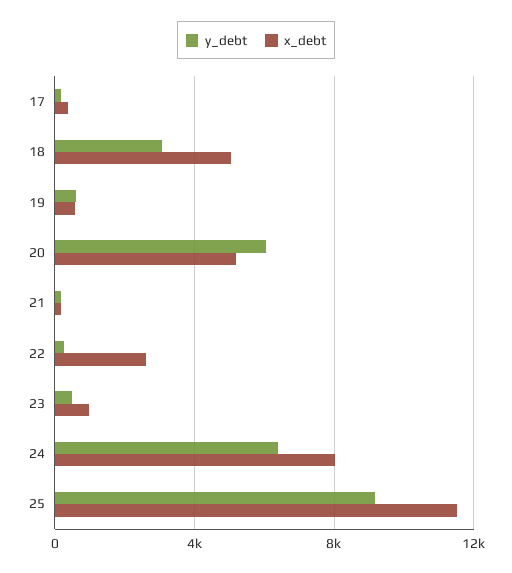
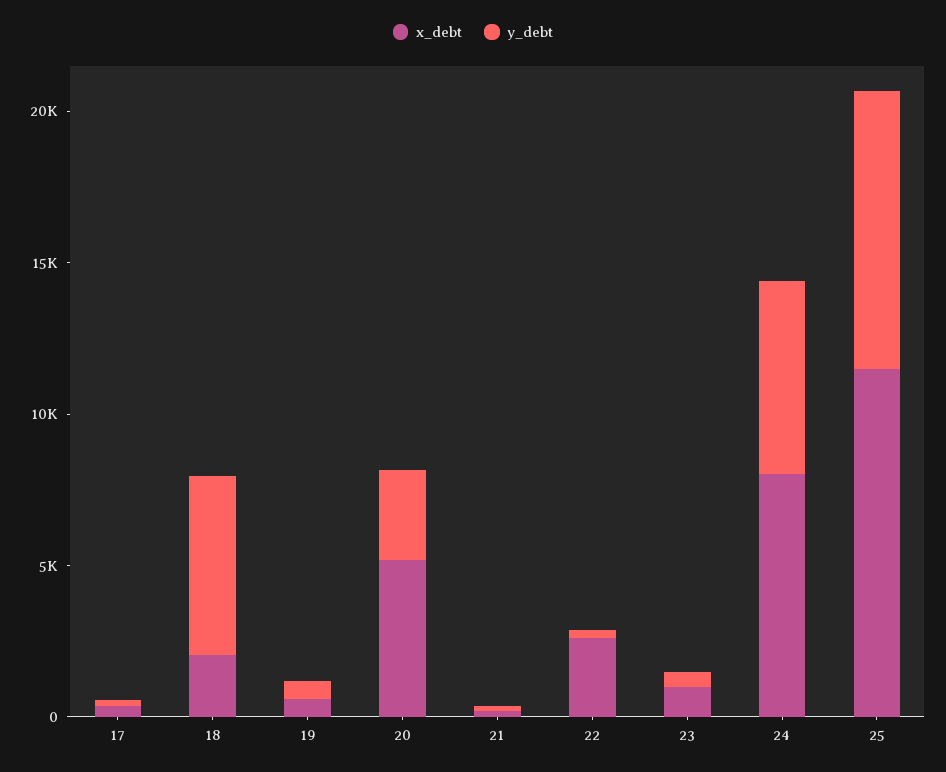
y_debt, 18: 3000 -> 6000
x_debt, 18: 5000 -> 2000
y_debt, 20: 6000 -> 3000

